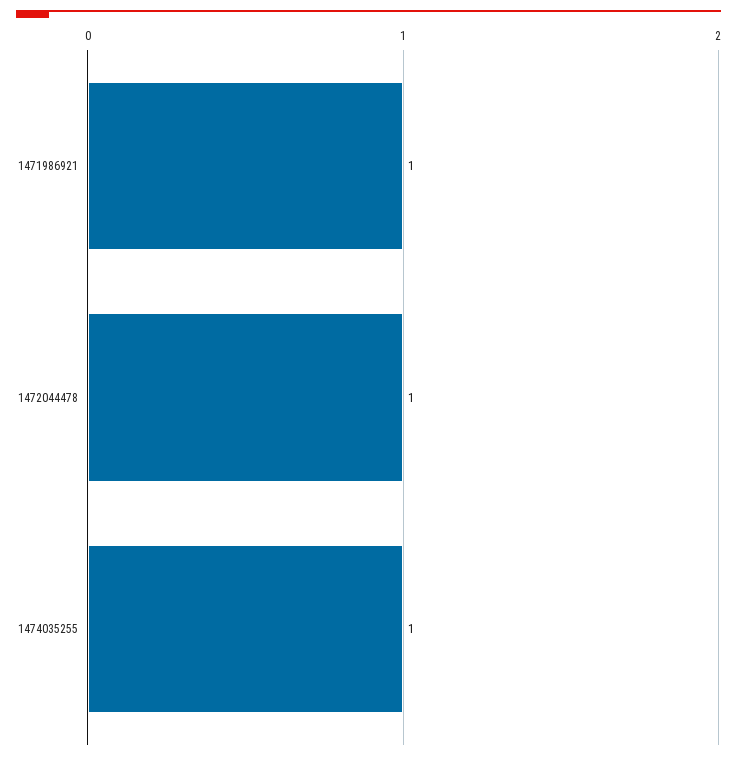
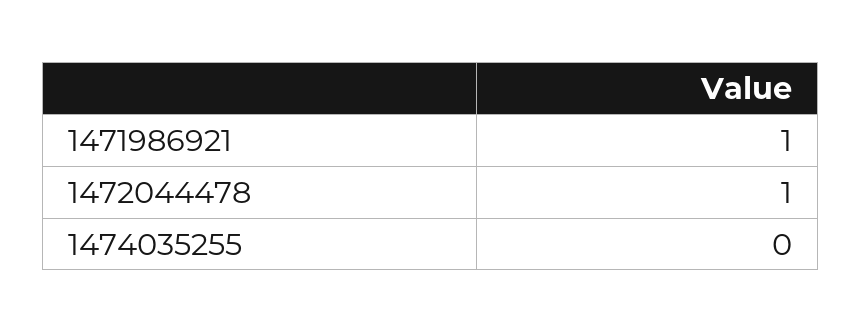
1474035255: 1 -> 0

